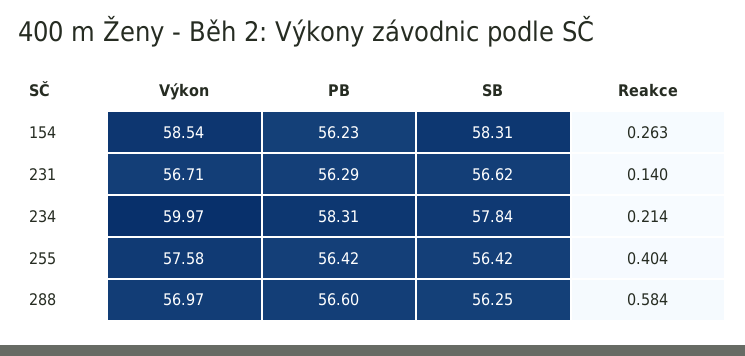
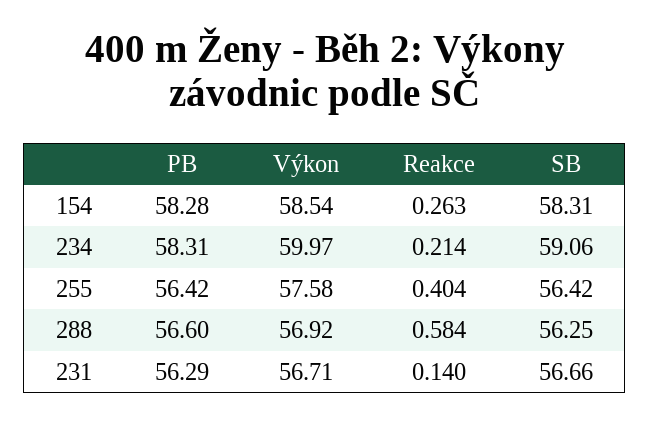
PB, 154: 56.23 -> 58.28
SB, 231: 56.62 -> 56.66
SB, 234: 57.84 -> 59.06
Výkon, 288: 56.97 -> 56.92

